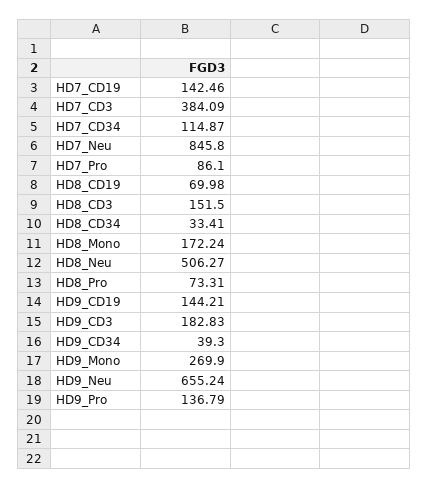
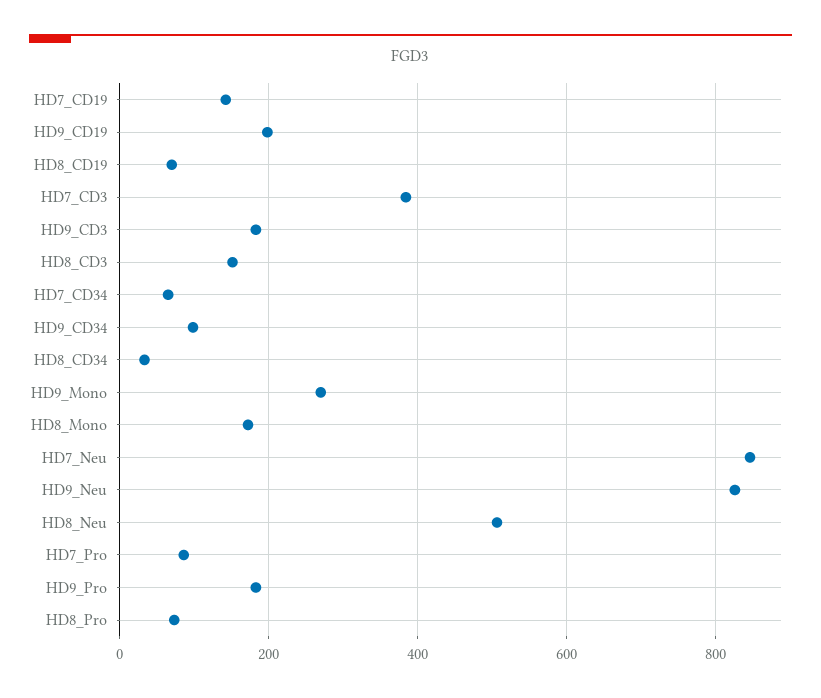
HD7_CD34: 114.87 -> 60
HD9_CD19: 144.21 -> 200
HD9_CD34: 39.3 -> 100
HD9_Neu: 655.24 -> 820
HD9_Pro: 136.79 -> 180

